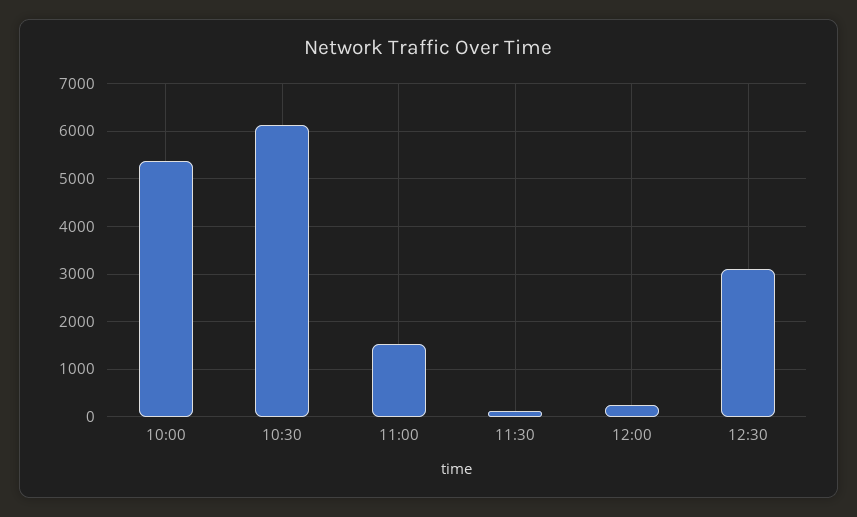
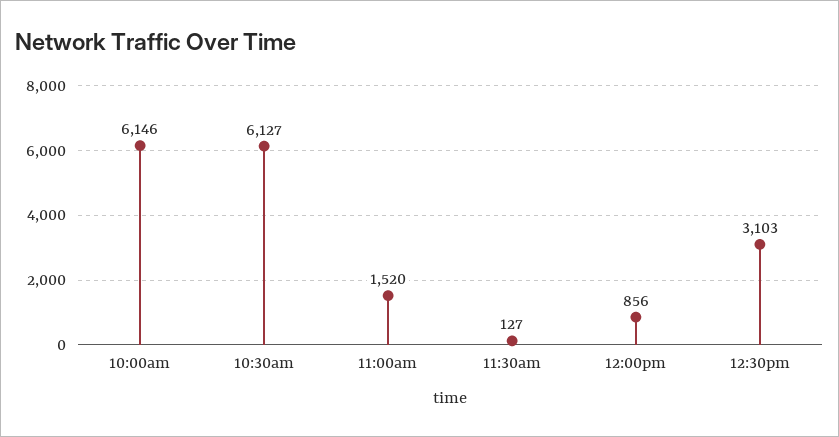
10:00: 5400 -> 6146
12:00: 200 -> 856

